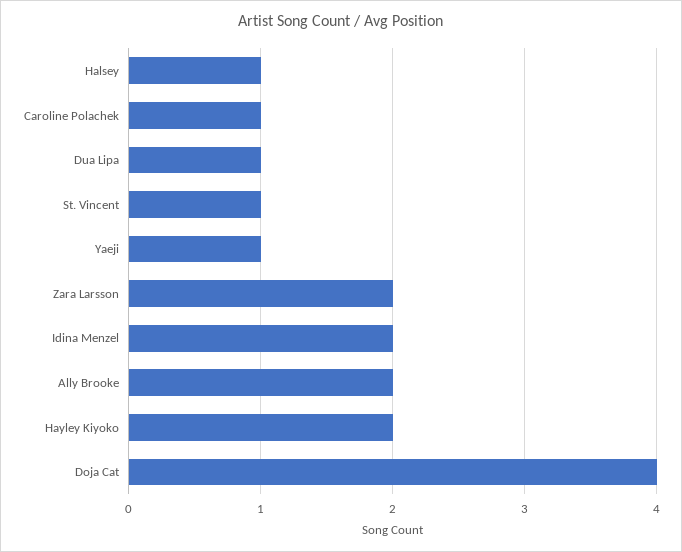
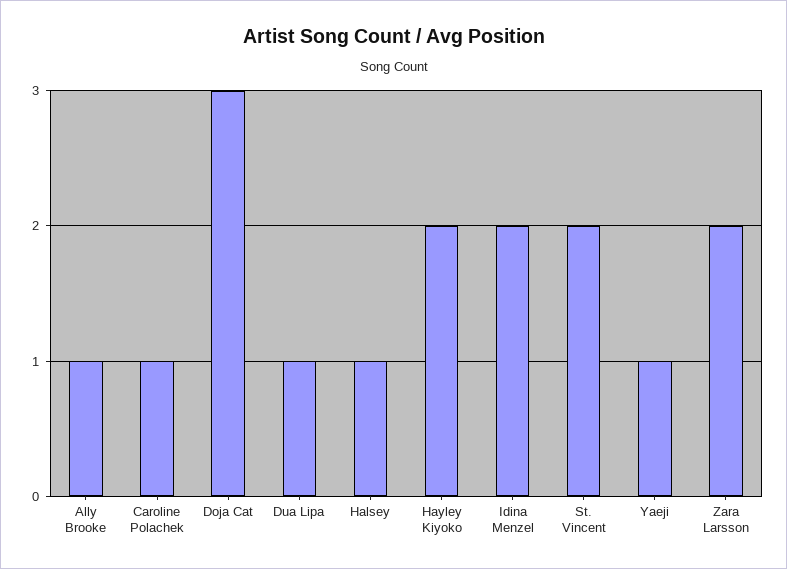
St. Vincent: 1 -> 2
Ally Brooke: 2 -> 1
Doja Cat: 4 -> 3

